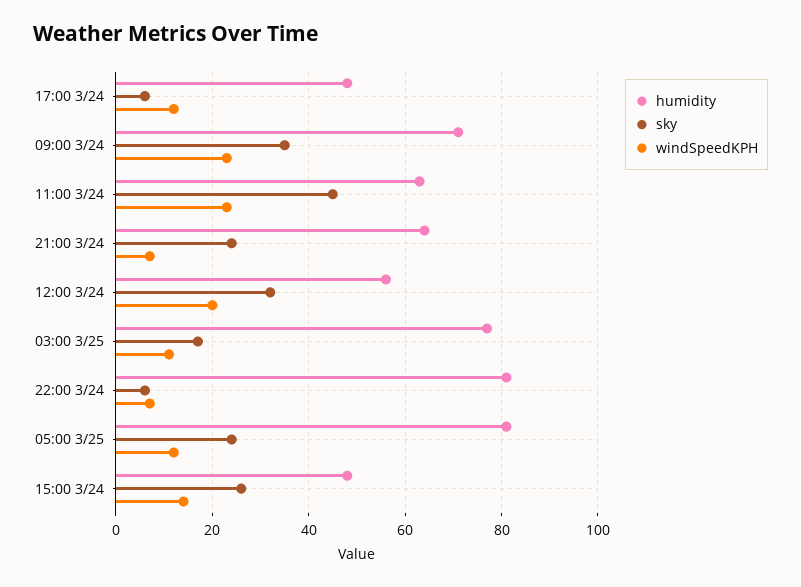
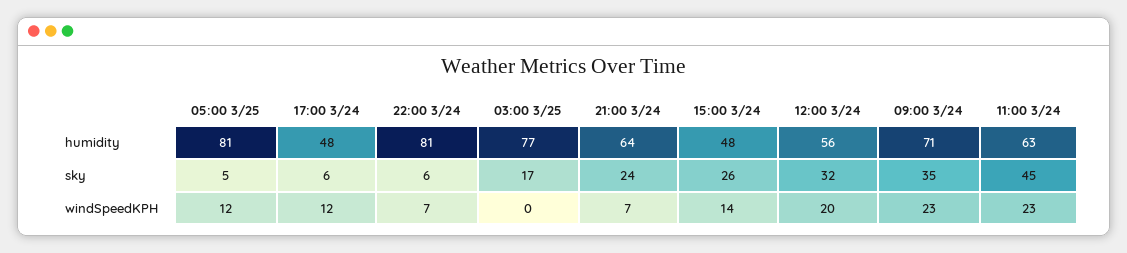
windSpeedKPH, 03:00 3/25: 10 -> 0
sky, 05:00 3/25: 25 -> 5

